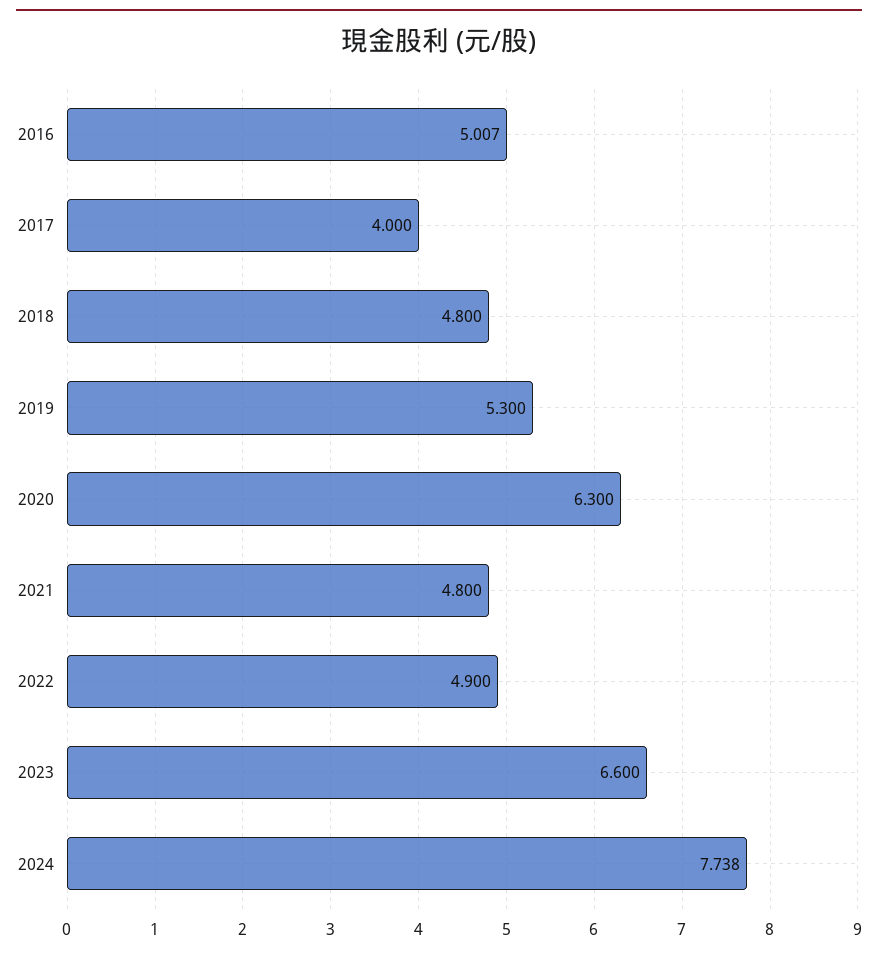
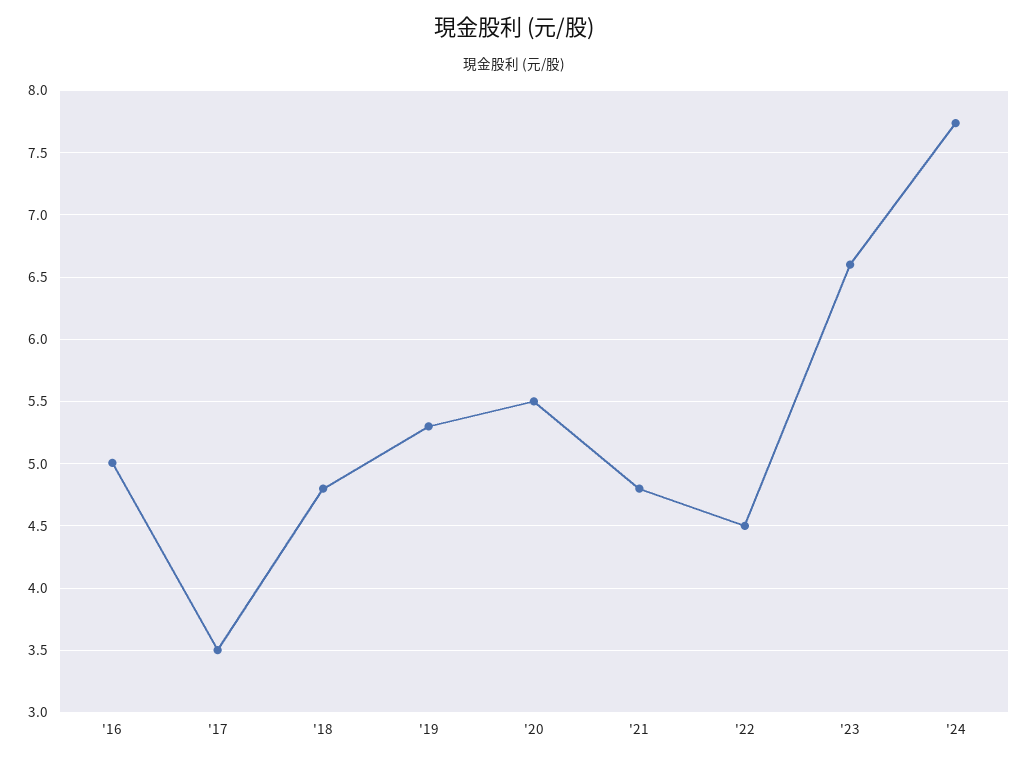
2017: 4 -> 3.5
2020: 6.3 -> 5.5
2022: 4.9 -> 4.5

